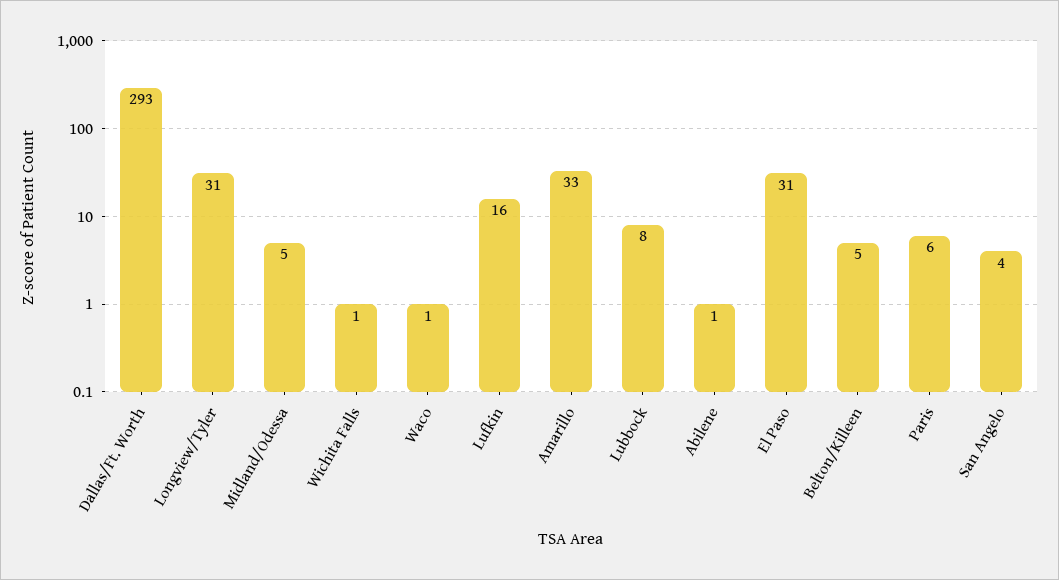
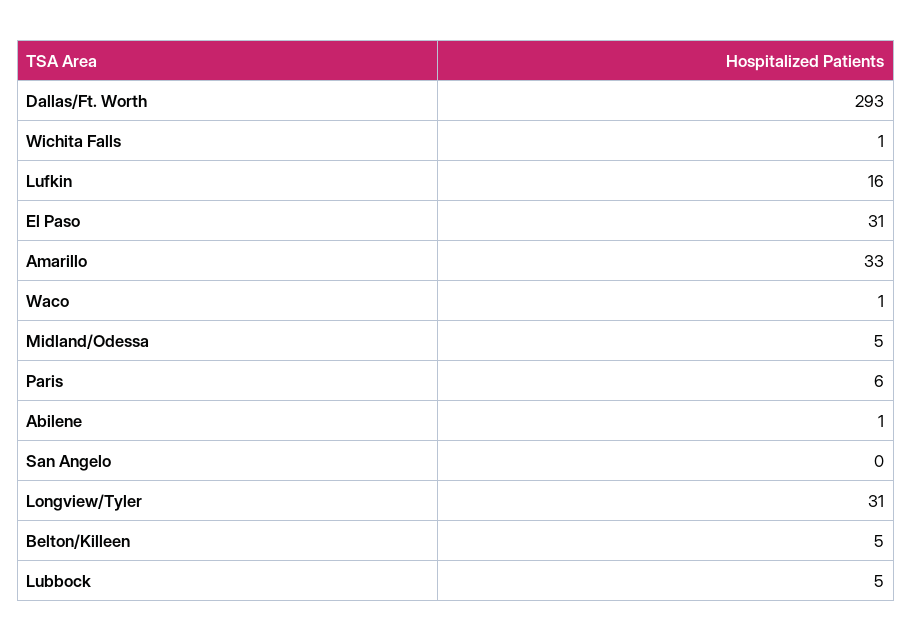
Lubbock: 8 -> 5
San Angelo: 4 -> 0

